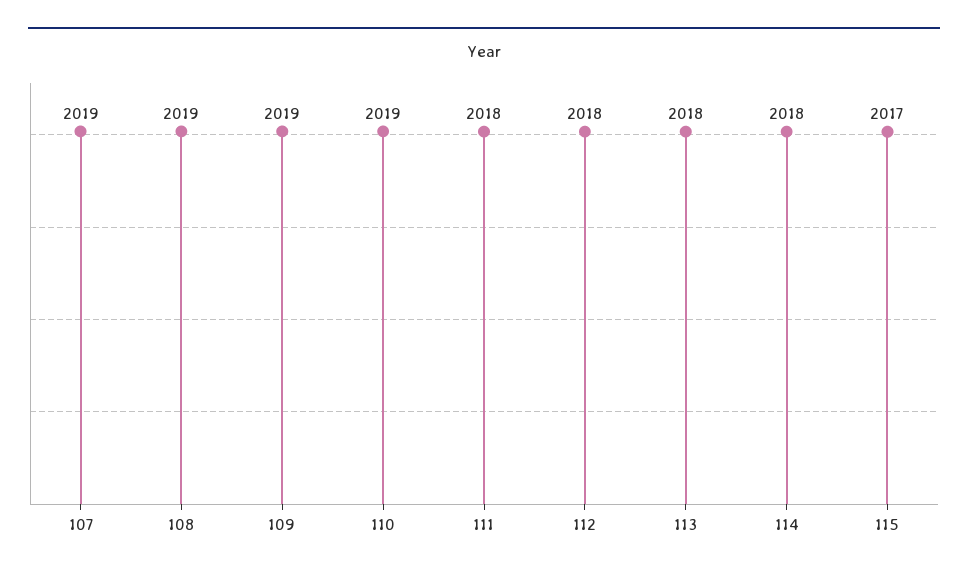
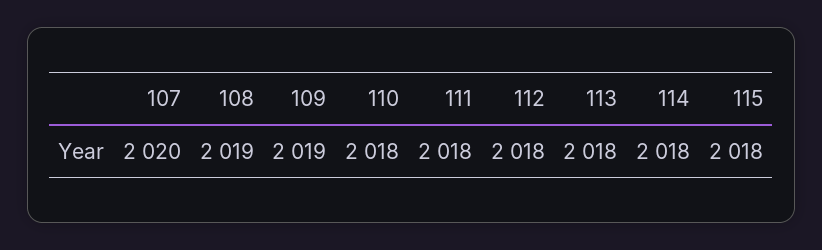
107: 2019 -> 2020
110: 2019 -> 2018
115: 2017 -> 2018

